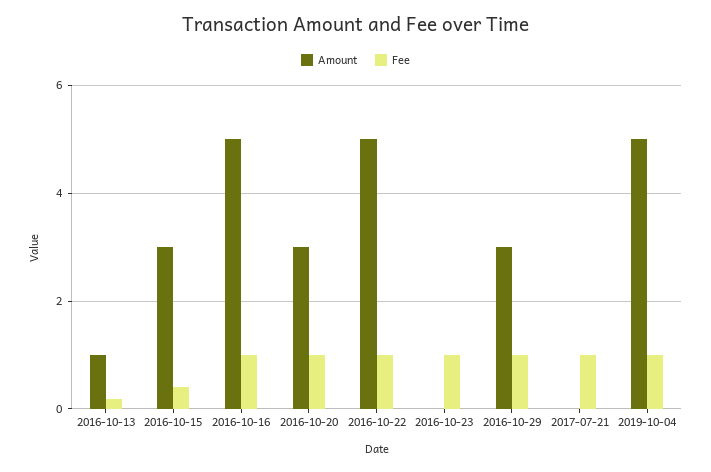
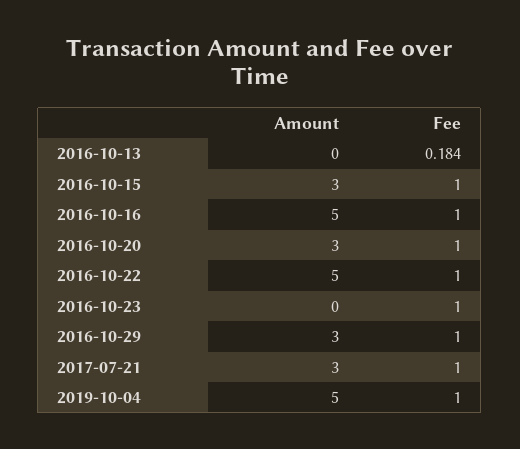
Amount, 2016-10-13: 1 -> 0
Fee, 2016-10-15: 0.4 -> 1
Amount, 2017-07-21: 0 -> 3

